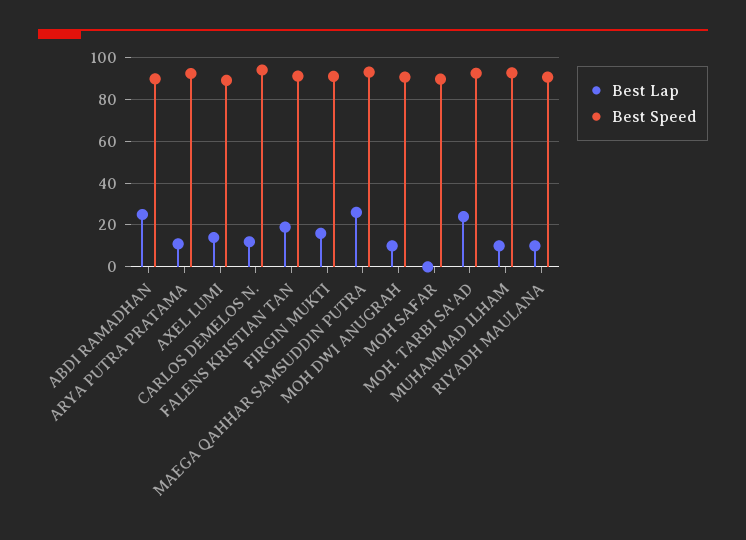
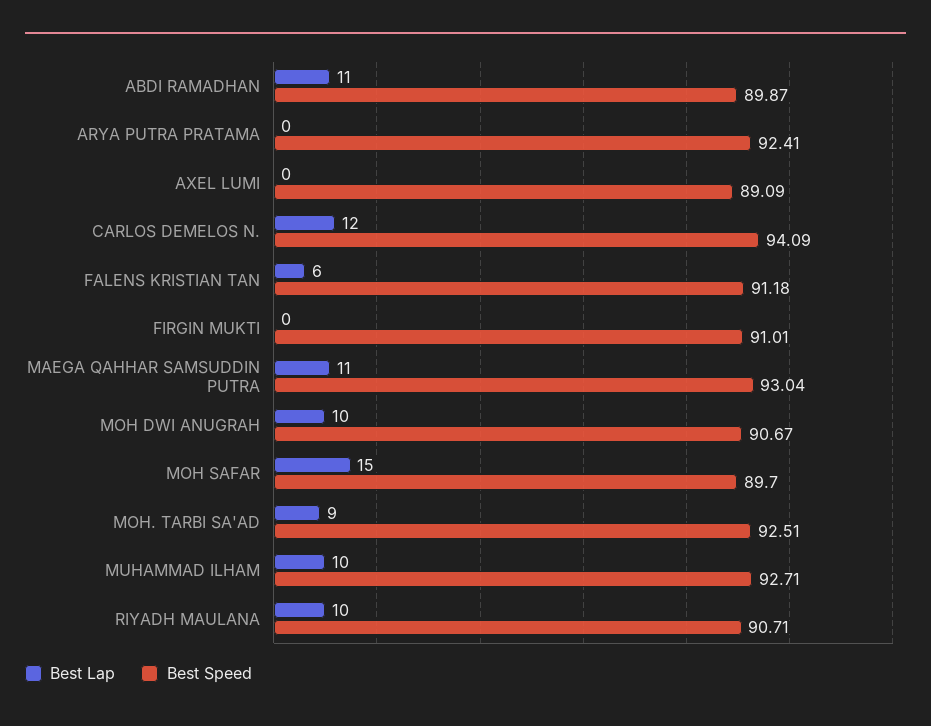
Best Lap, ABDI RAMADHAN: 25 -> 11
Best Lap, ARYA PUTRA PRATAMA: 10 -> 0
Best Lap, AXEL LUMI: 15 -> 0
Best Lap, FALENS KRISTIAN TAN: 20 -> 6
Best Lap, FIRGIN MUKTI: 15 -> 0
Best Lap, MAEGA QAHHAR SAMSUDDIN PUTRA: 25 -> 11
Best Lap, MOH SAFAR: 0 -> 15
Best Lap, MOH. TARBI SA'AD: 25 -> 9

